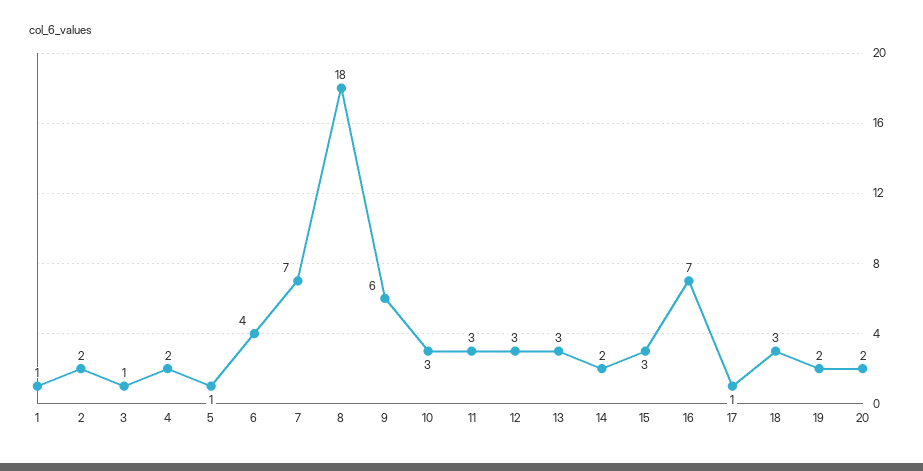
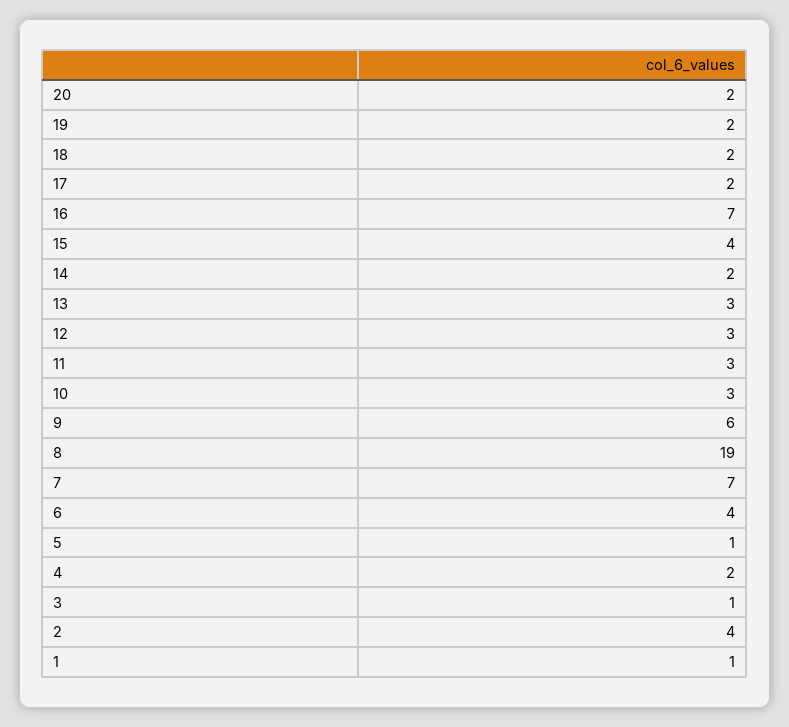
2: 2 -> 4
8: 18 -> 19
15: 3 -> 4
17: 1 -> 2
18: 3 -> 2

